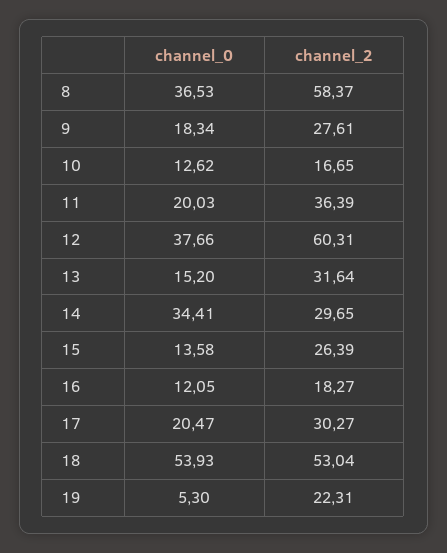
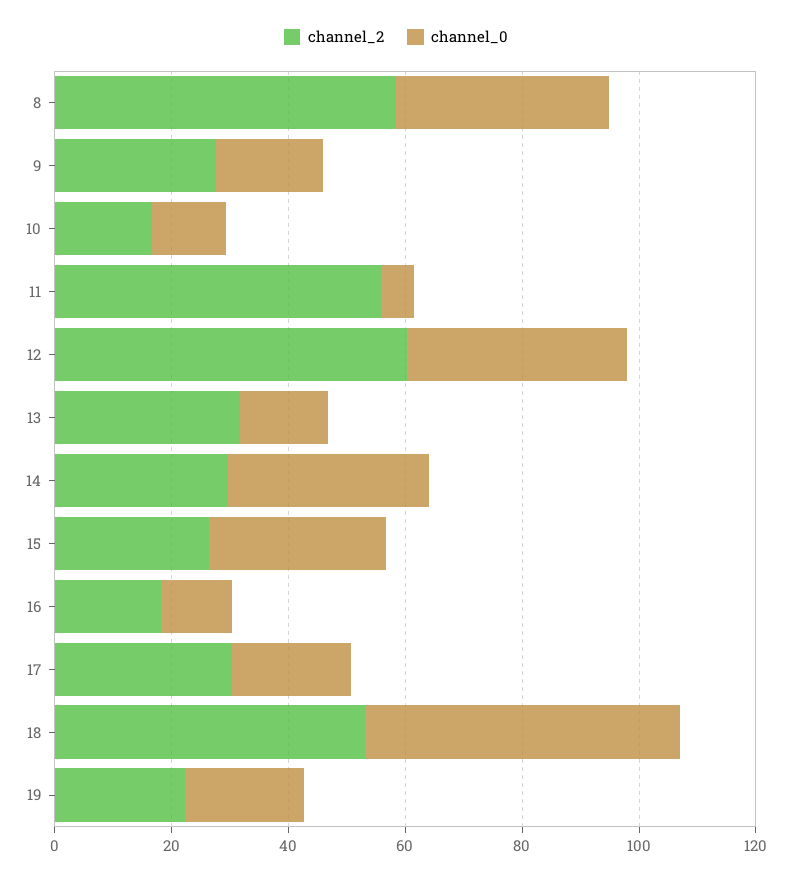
channel_0, 11: 20.03 -> 5
channel_2, 11: 36.39 -> 55
channel_0, 15: 13.58 -> 30
channel_0, 19: 5.3 -> 20

